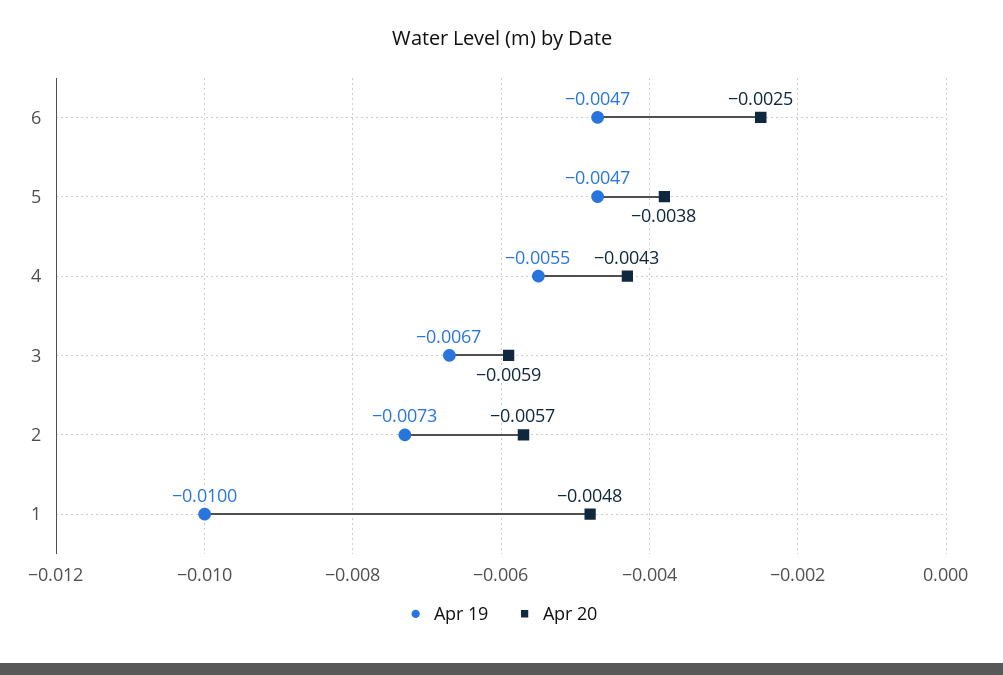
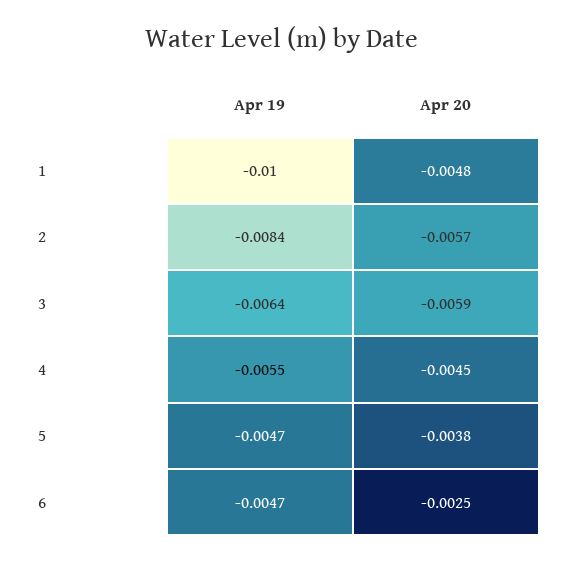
Apr 20, 4: -0.0043 -> -0.0045
Apr 19, 3: -0.0067 -> -0.0064
Apr 19, 2: -0.0073 -> -0.0084

